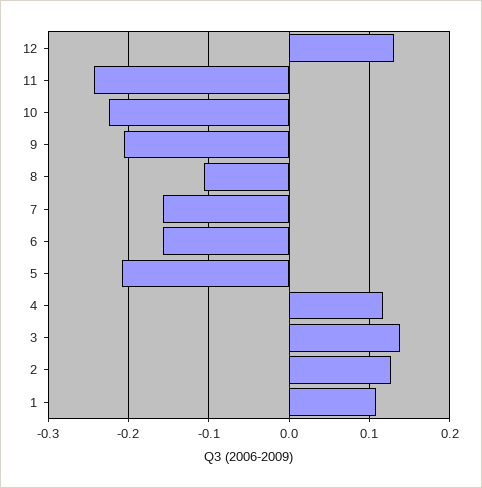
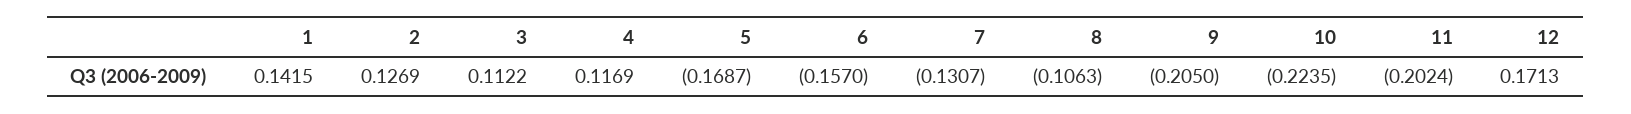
12: 0.13 -> 0.1713
11: -0.24 -> -0.2024
7: -0.16 -> -0.1307
5: -0.21 -> -0.1687
3: 0.14 -> 0.1122
1: 0.11 -> 0.1415

